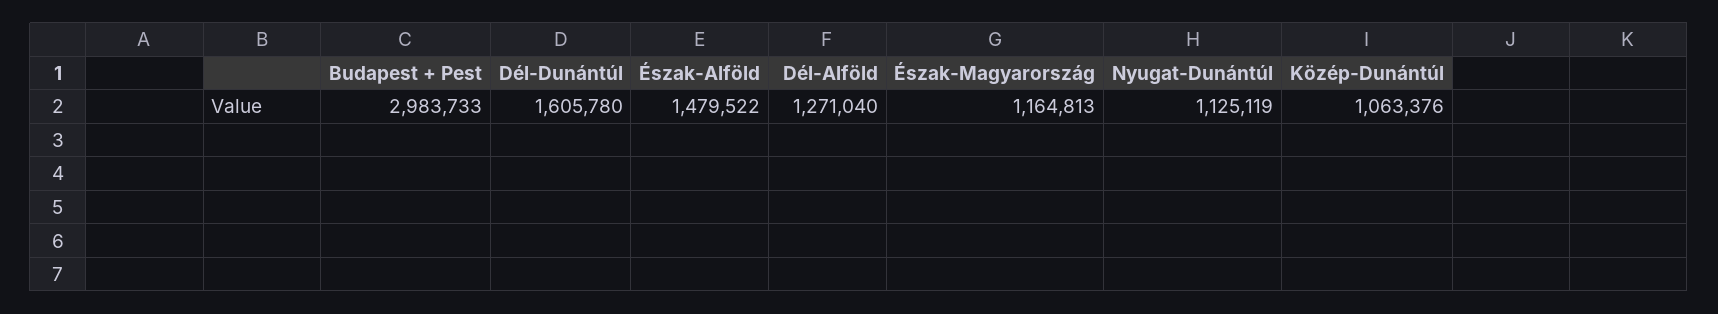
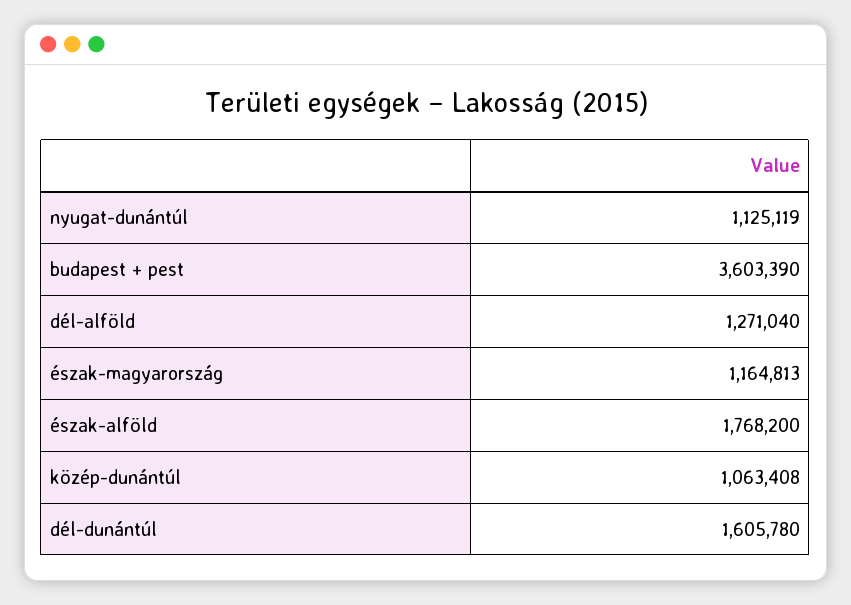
Budapest + Pest: 2983733 -> 3603390
Észak-Alföld: 1479522 -> 1768200
Közép-Dunántúl: 1063376 -> 1063408

